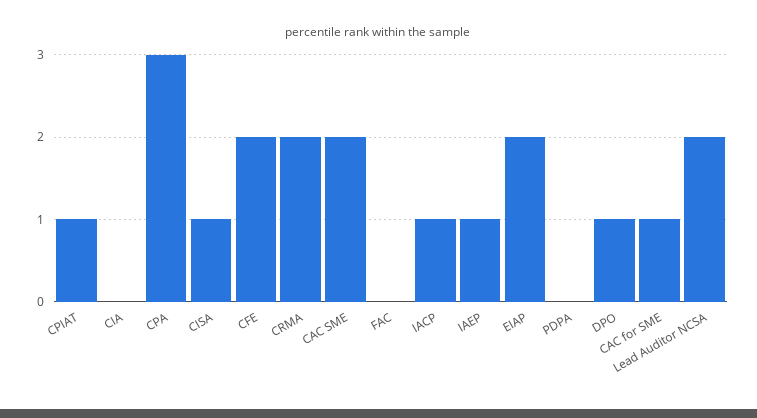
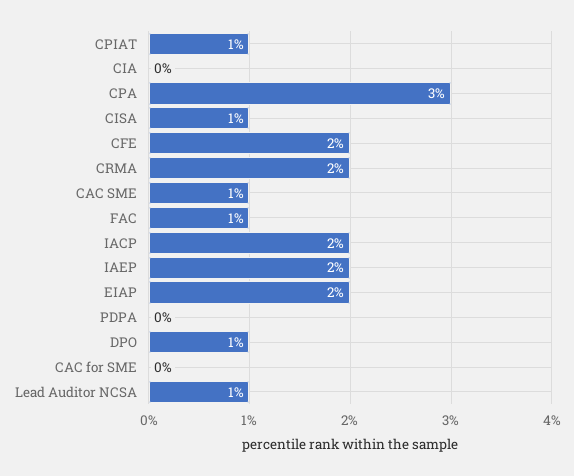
CAC SME: 2 -> 1
FAC: 0 -> 1
IACP: 1 -> 2
IAEP: 1 -> 2
CAC for SME: 1 -> 0
Lead Auditor NCSA: 2 -> 1

